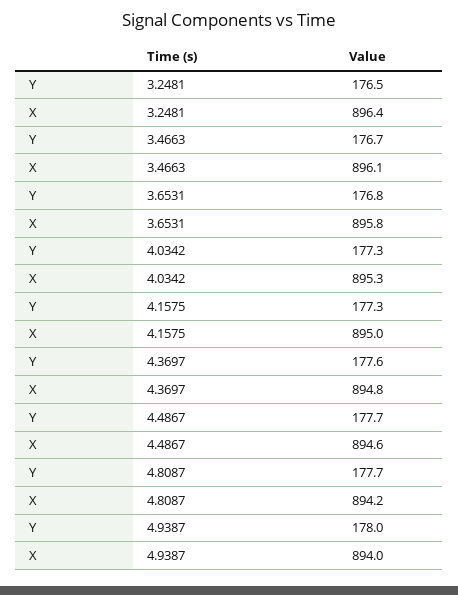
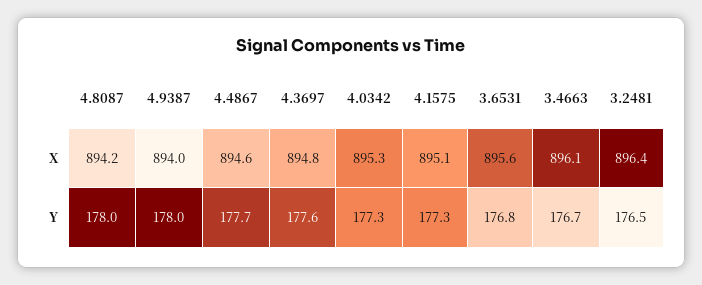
X, 3.6531: 895.8 -> 895.6
X, 4.1575: 895 -> 895.1
Y, 4.8087: 177.7 -> 178

